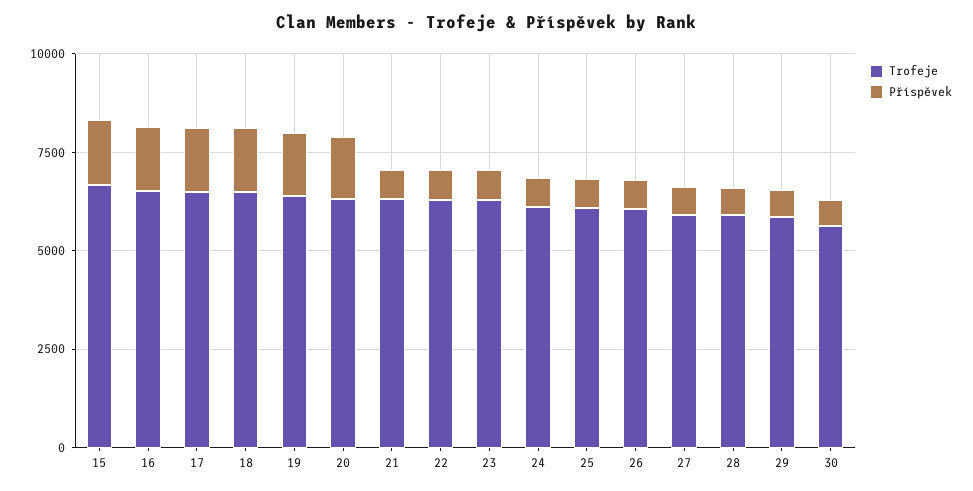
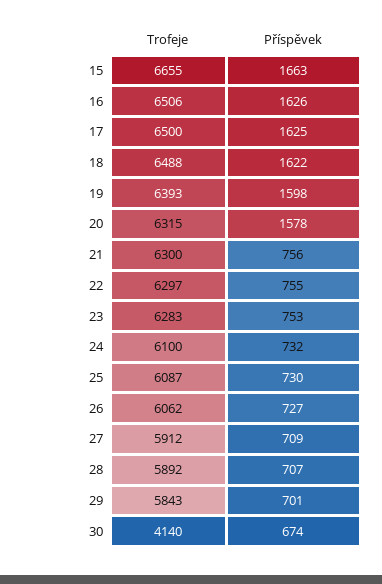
Trofeje, 30: 5500 -> 4140

